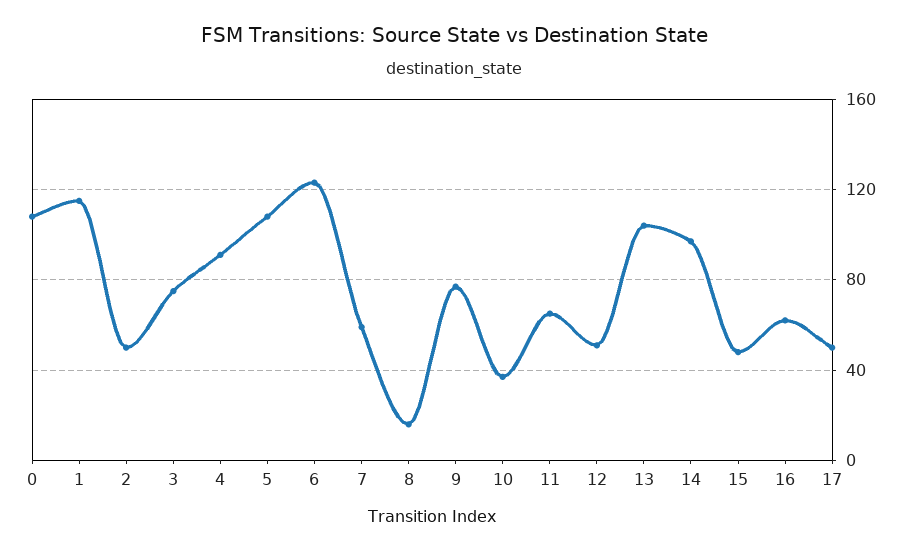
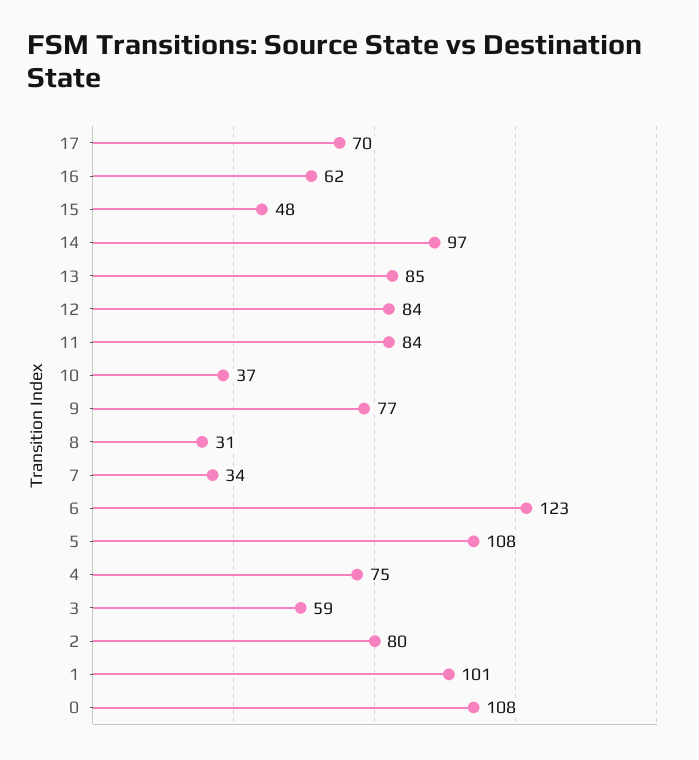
1: 115 -> 101
2: 50 -> 80
3: 75 -> 59
4: 90 -> 75
7: 60 -> 34
8: 15 -> 31
11: 65 -> 84
12: 50 -> 84
13: 105 -> 85
17: 50 -> 70

